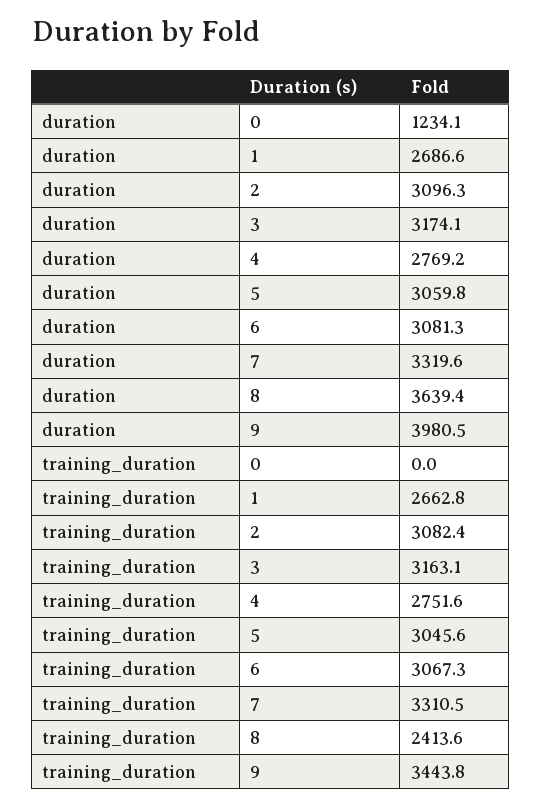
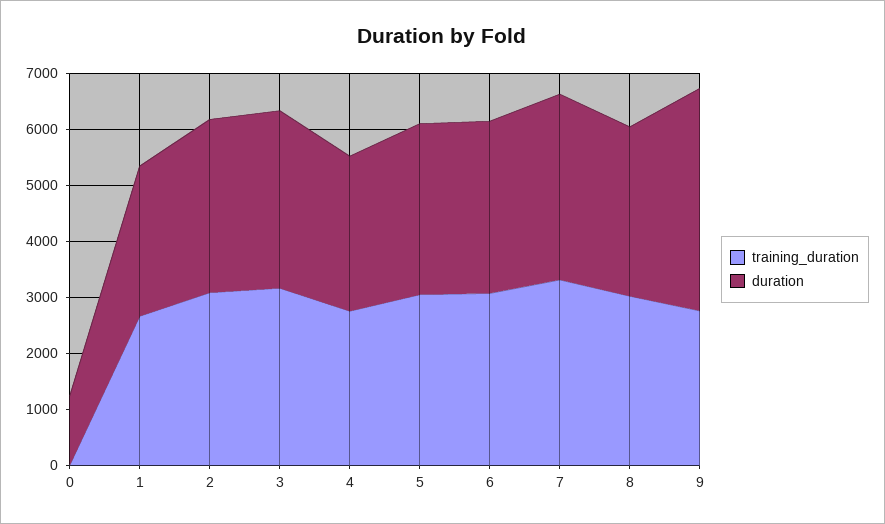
duration, 8: 3639.4 -> 3000
training_duration, 8: 2413.6 -> 3000
training_duration, 9: 3443.8 -> 2800

